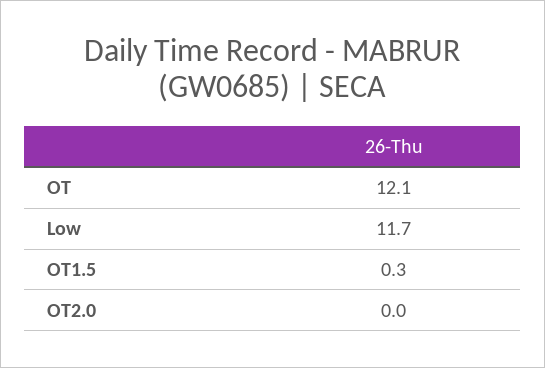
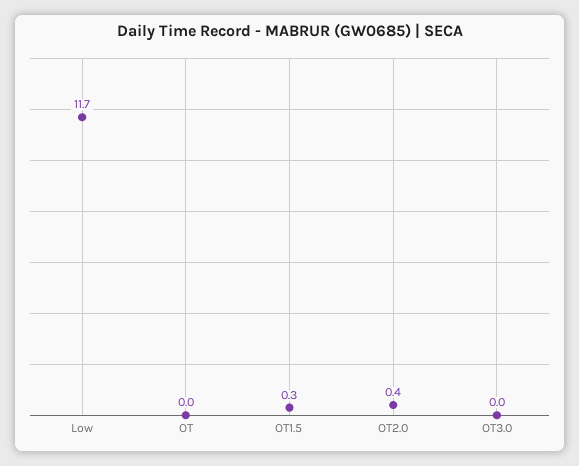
OT: 12.1 -> 0
OT2.0: 0 -> 0.4
OT3.0: none -> 0

